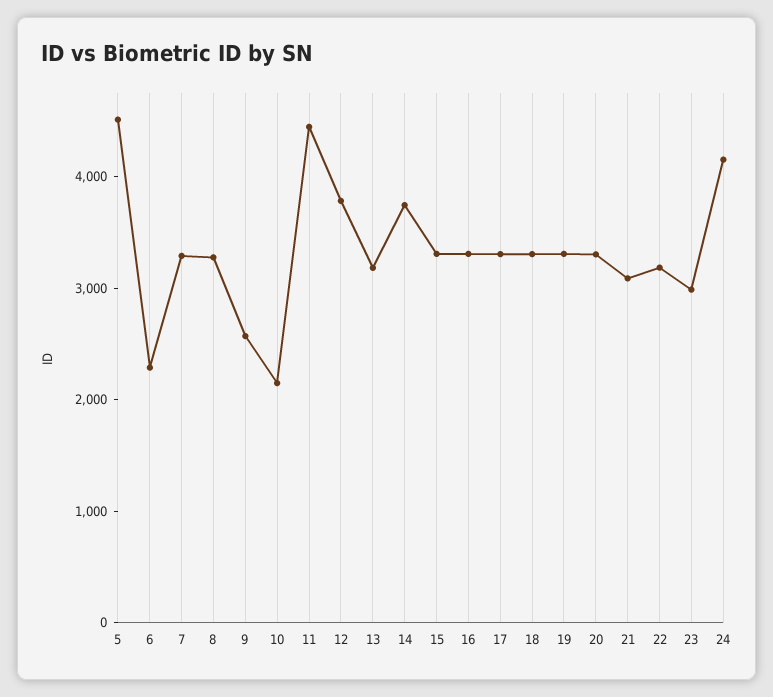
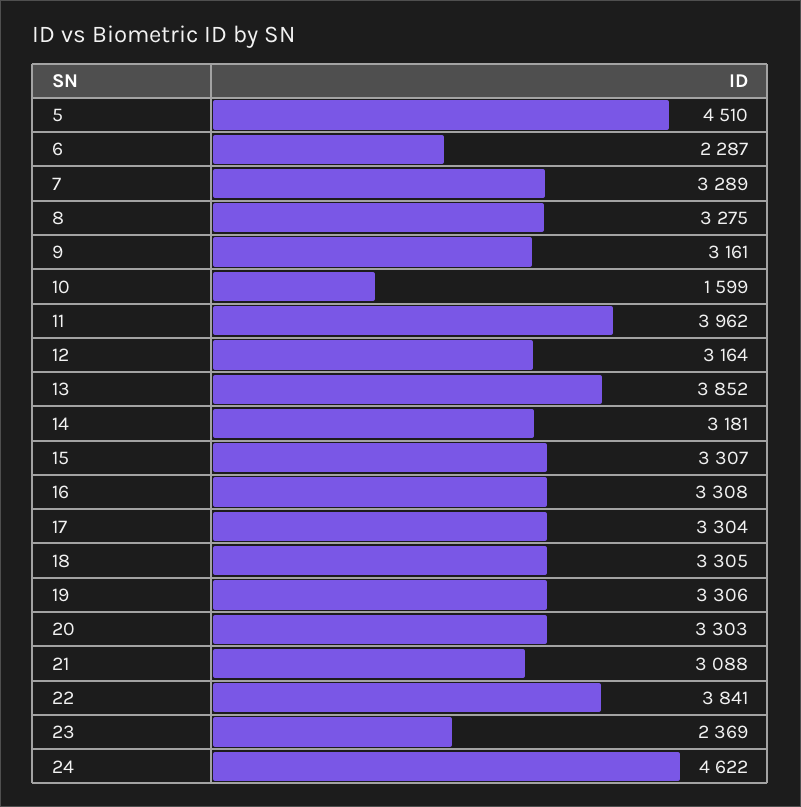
9: 2600 -> 3161
10: 2200 -> 1599
11: 4400 -> 3962
12: 3800 -> 3164
13: 3200 -> 3852
14: 3800 -> 3181
22: 3200 -> 3841
23: 3000 -> 2369
24: 4200 -> 4622

